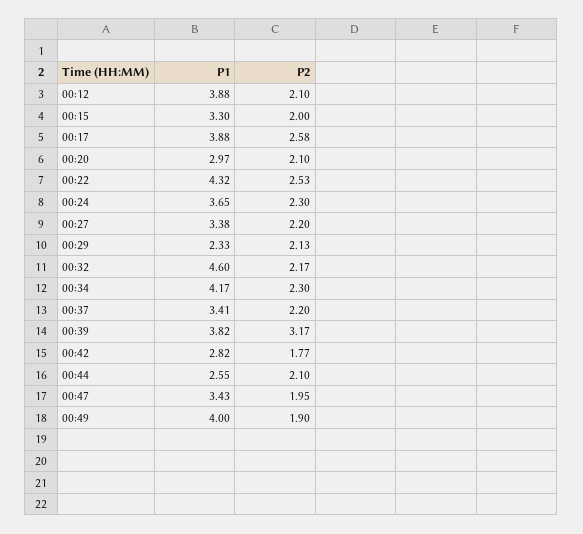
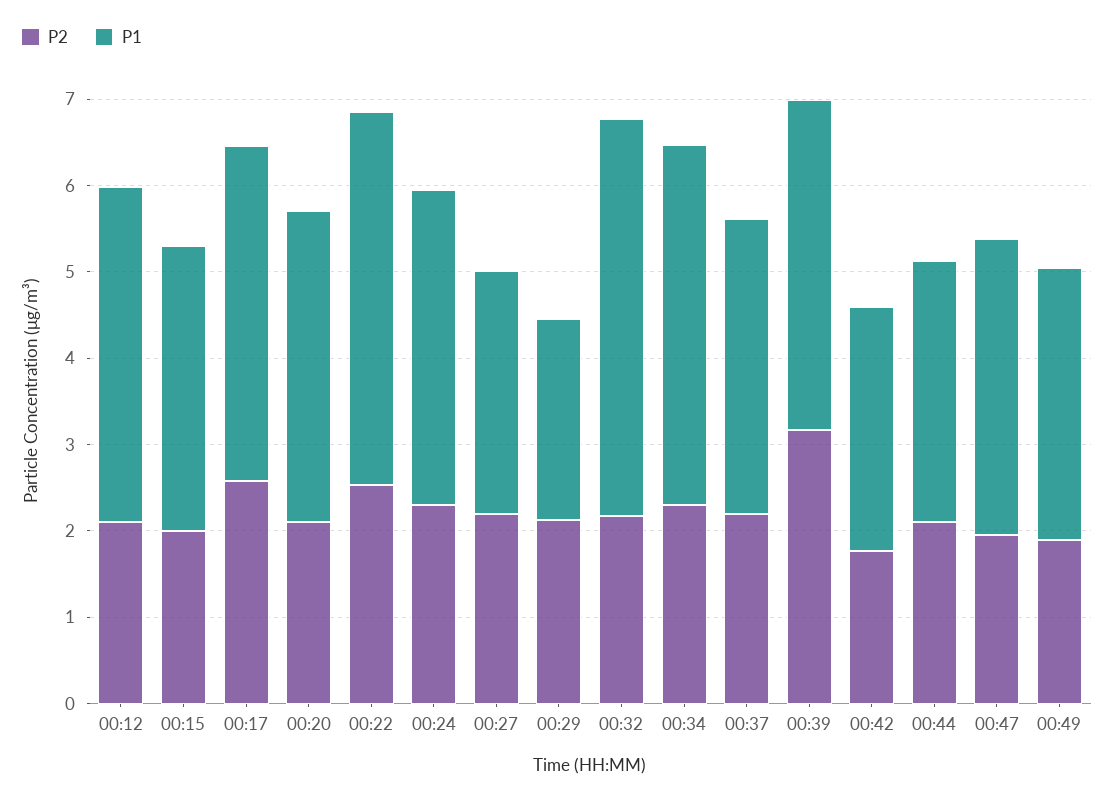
P1, 00:20: 2.97 -> 3.6
P1, 00:27: 3.38 -> 2.8
P1, 00:44: 2.55 -> 3
P1, 00:49: 4 -> 3.2

